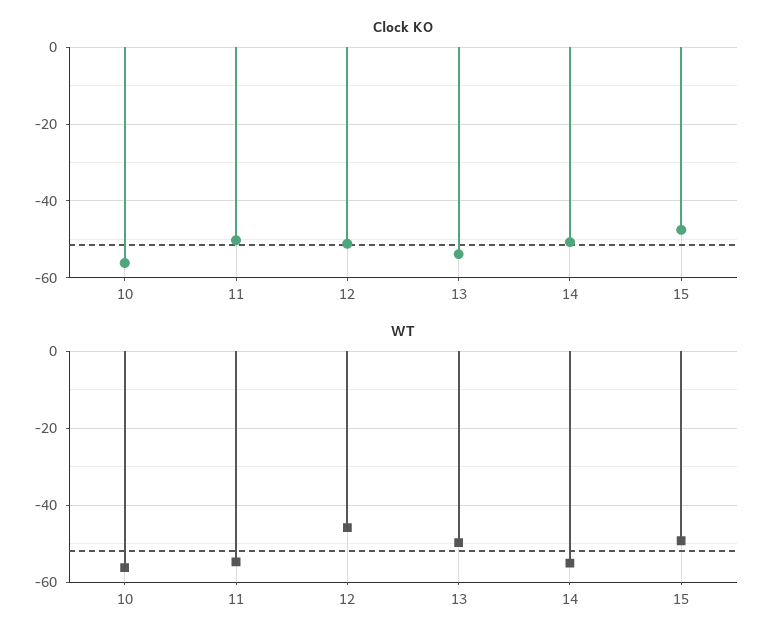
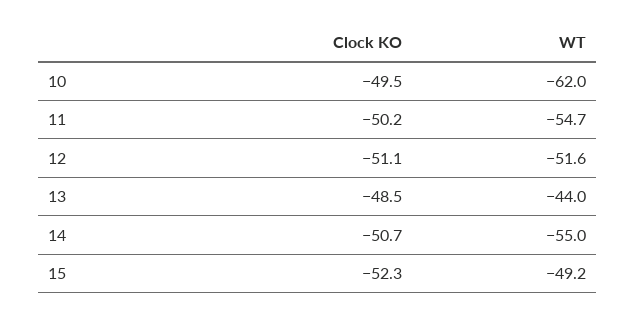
Clock KO, 10: -56 -> -49.5
Clock KO, 13: -54 -> -48.5
Clock KO, 15: -48 -> -52.3
WT, 10: -56 -> -62
WT, 12: -46 -> -51.6
WT, 13: -50 -> -44

